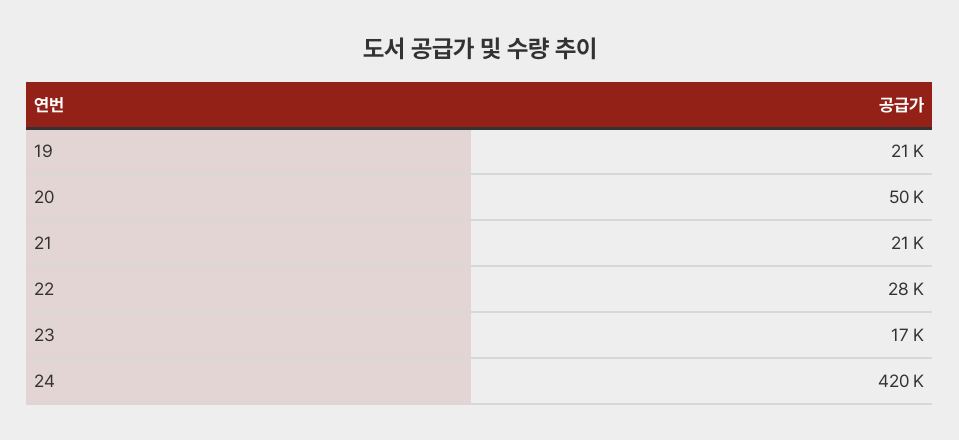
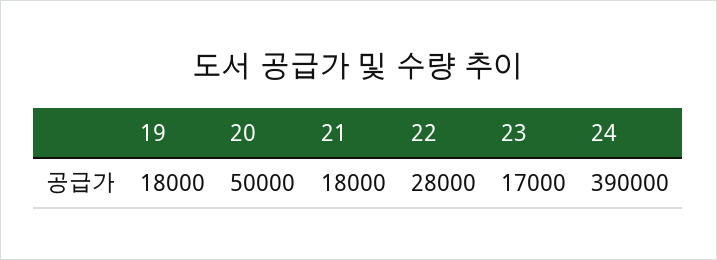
19: 21000 -> 18000
21: 21000 -> 18000
24: 420000 -> 390000

